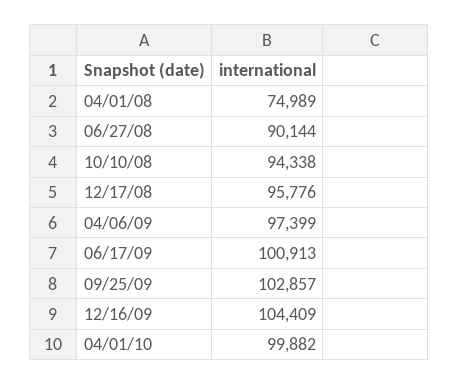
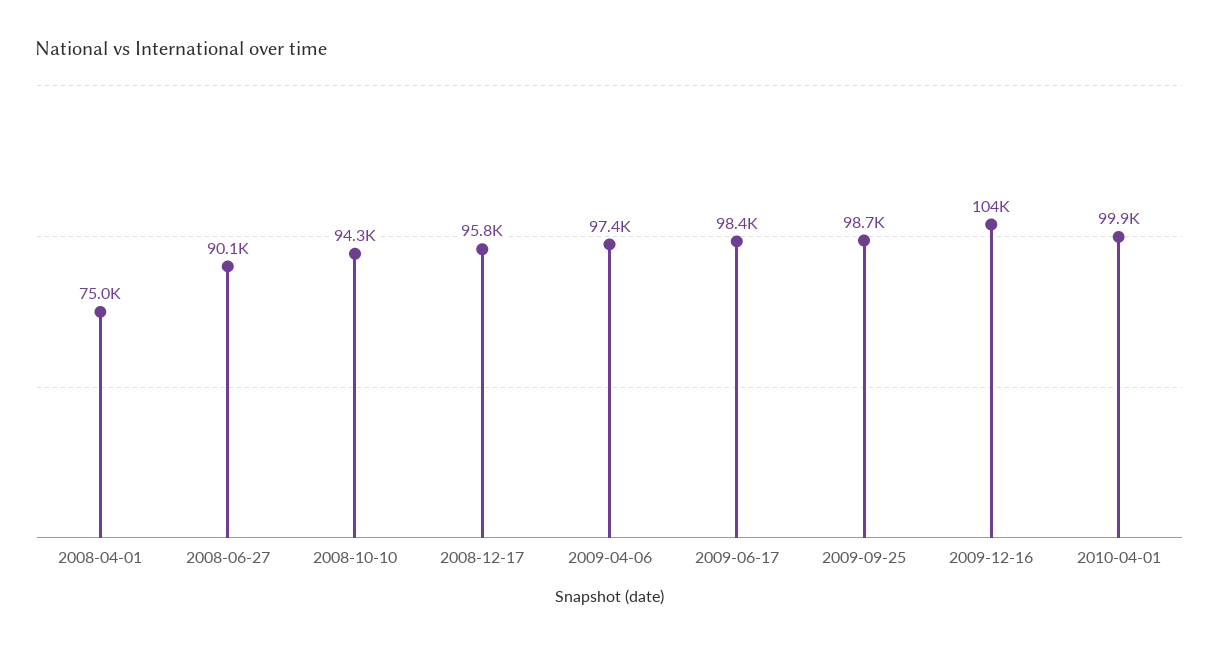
06/17/09: 100913 -> 98400
09/25/09: 102857 -> 98700

